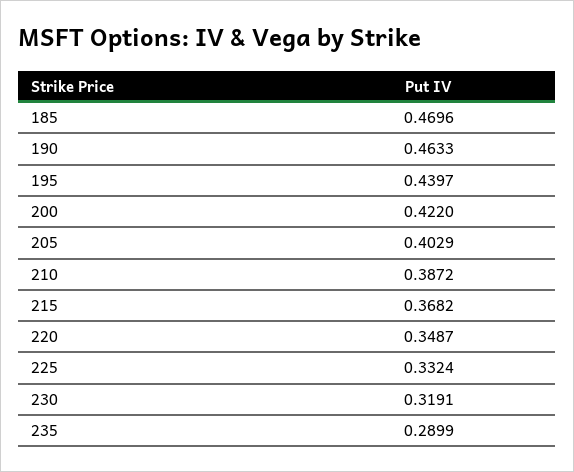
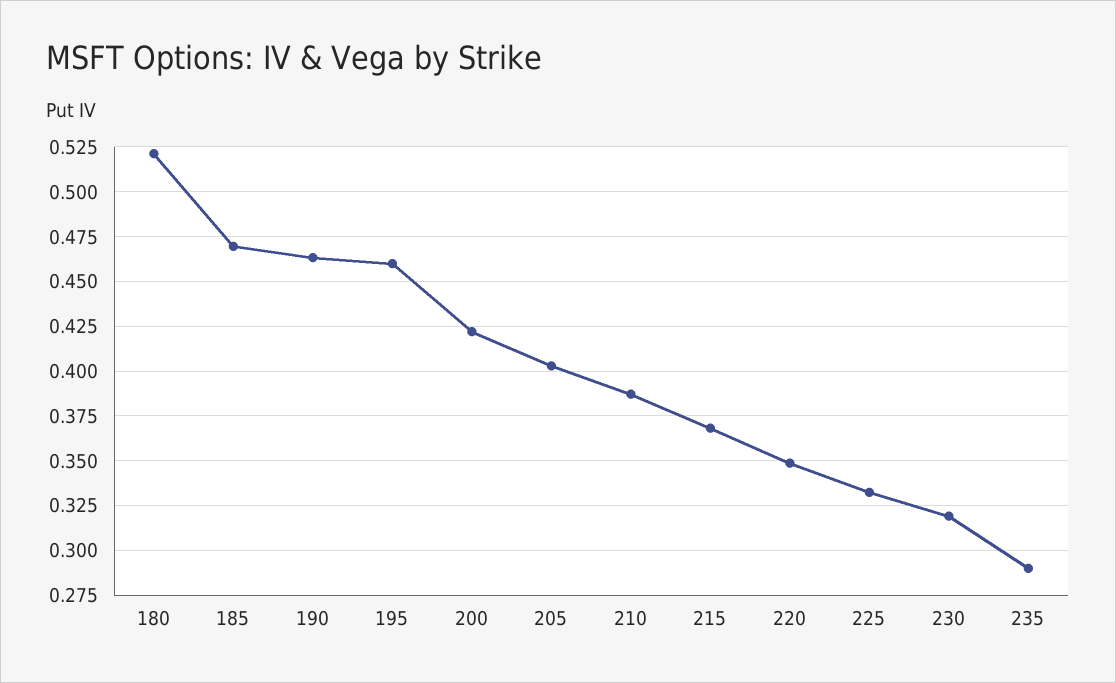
195: 0.4397 -> 0.46
180: none -> 0.52

